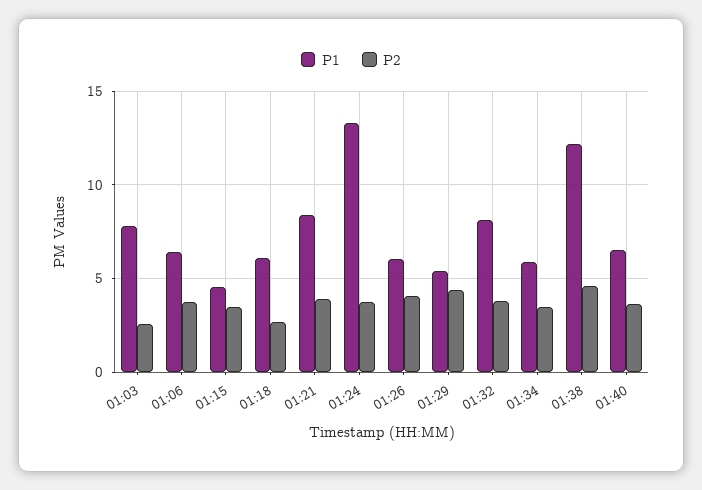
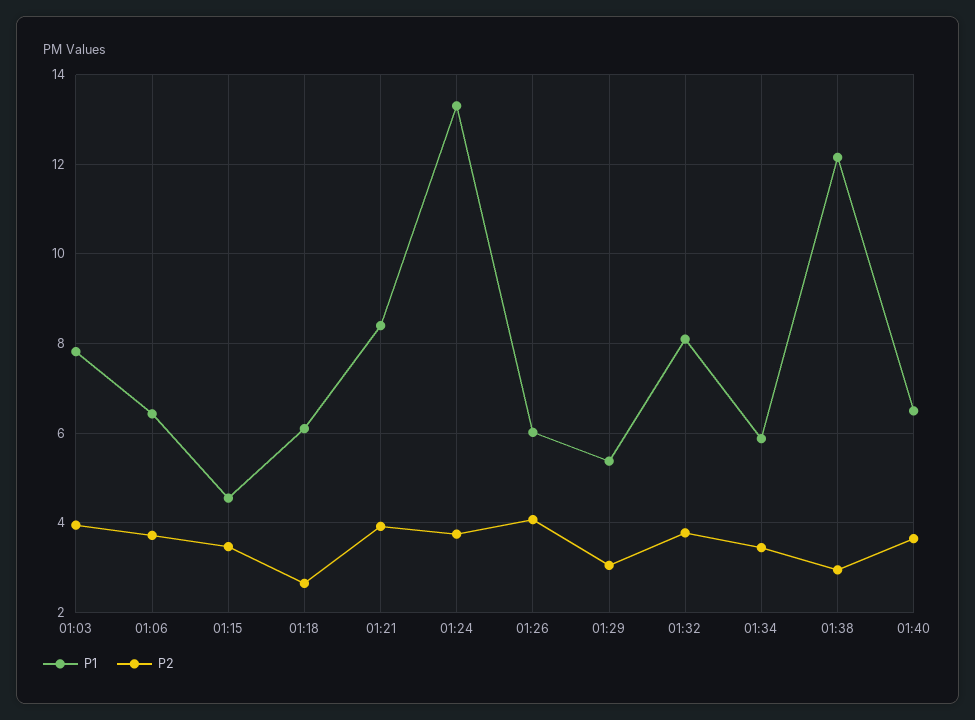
P2, 01:03: 2.5 -> 4
P2, 01:29: 4.5 -> 3
P2, 01:38: 4.5 -> 3

